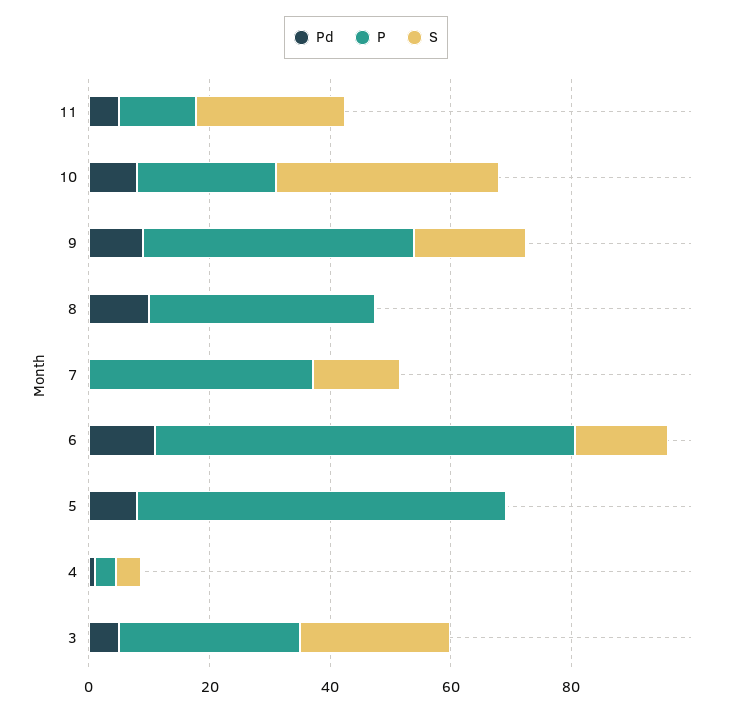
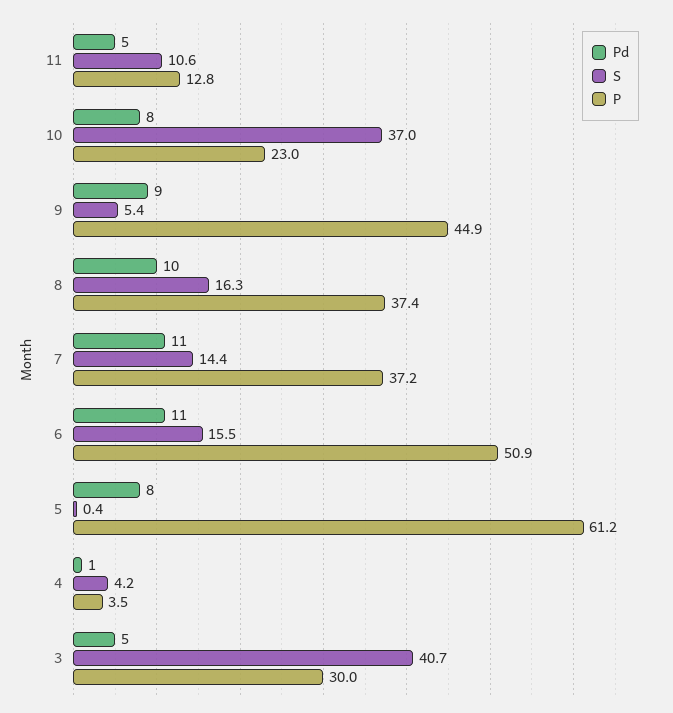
S, 11: 25 -> 10.6
S, 9: 20 -> 5.4
S, 8: 0 -> 16.3
Pd, 7: 0 -> 11
P, 6: 70 -> 50.9
S, 3: 25 -> 40.7

